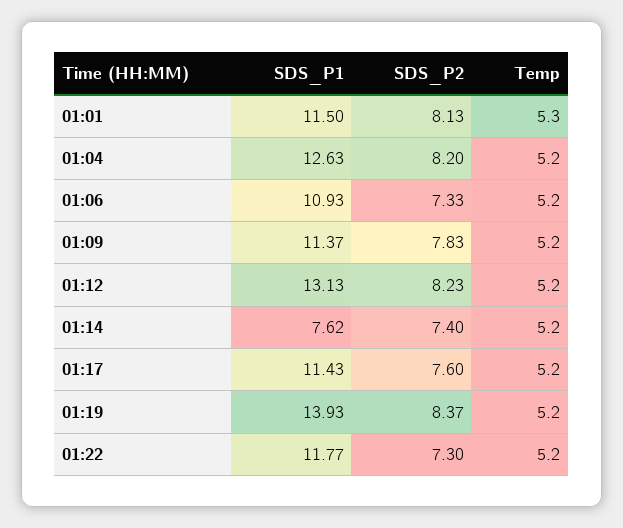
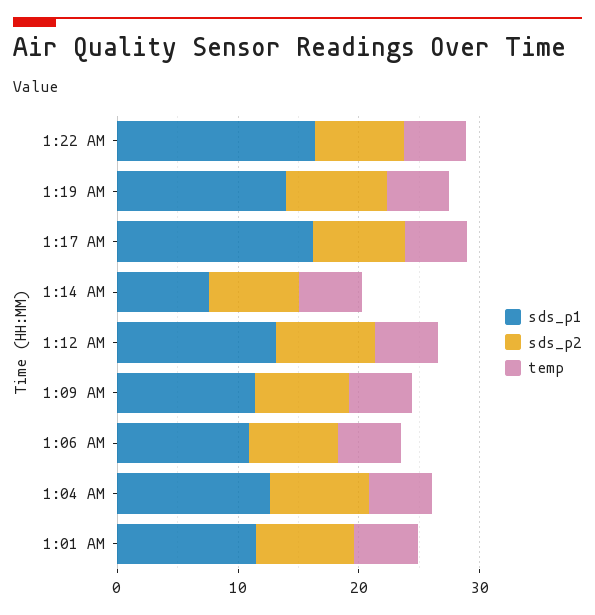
SDS_P1, 01:17: 11.43 -> 16
SDS_P1, 01:22: 11.77 -> 16

